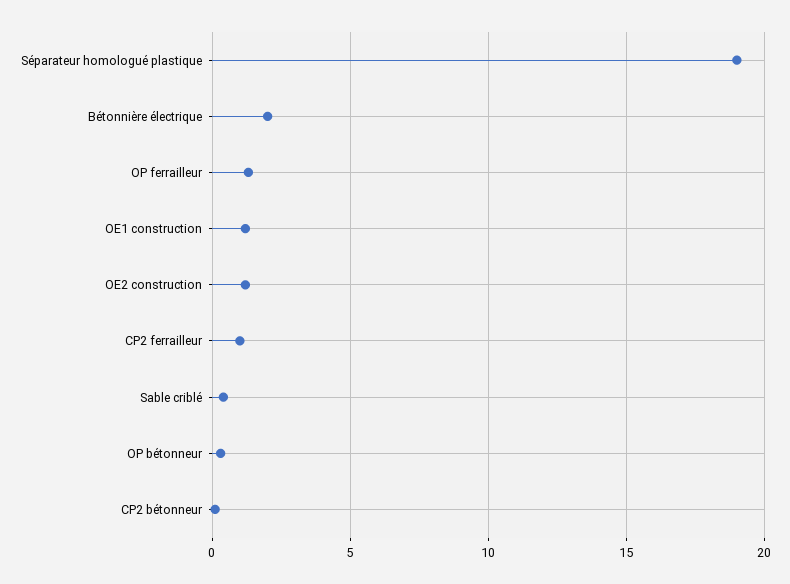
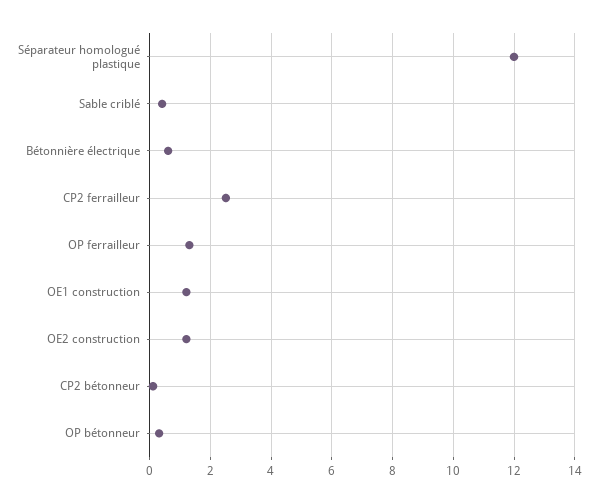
Séparateur homologué plastique: 19 -> 12
Bétonnière électrique: 2 -> 0.5
CP2 ferrailleur: 1 -> 2.5

